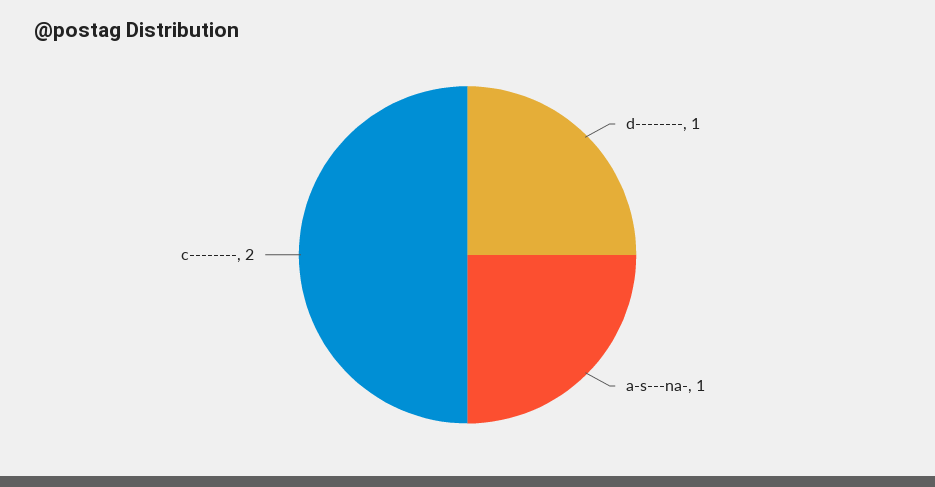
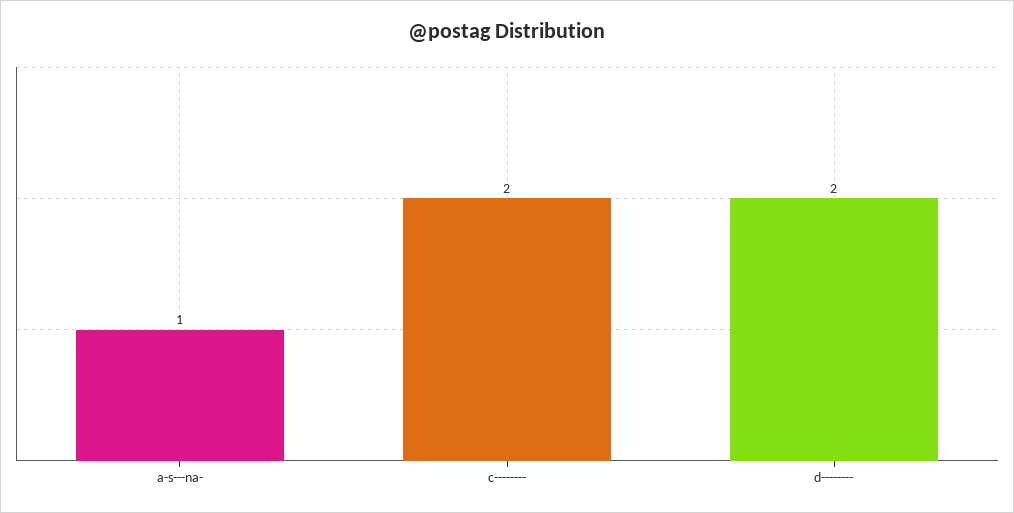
d--------: 1 -> 2

